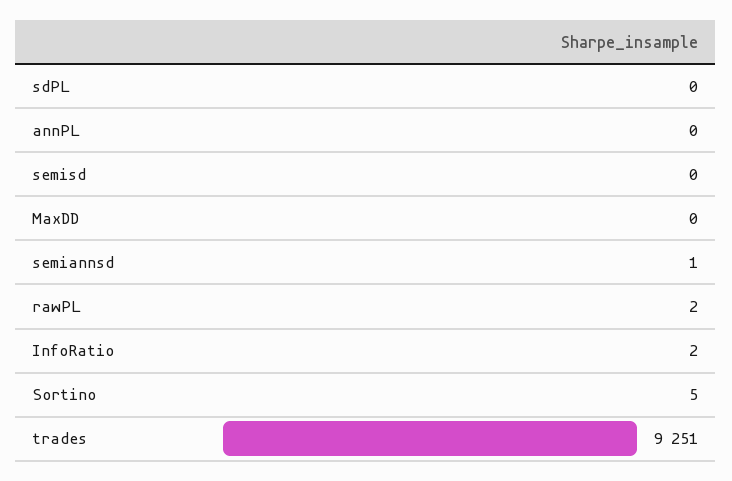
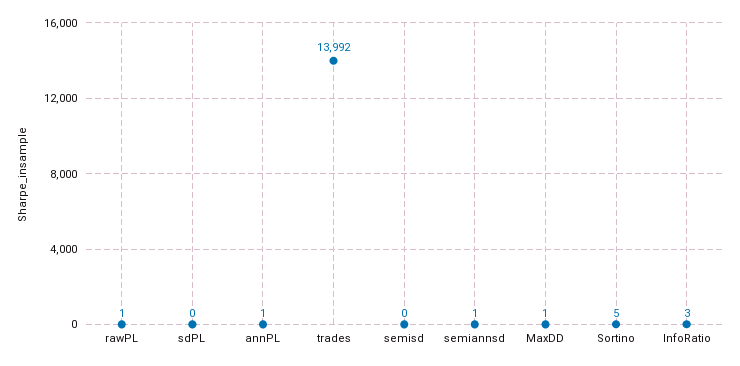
annPL: 0 -> 1
MaxDD: 0 -> 1
rawPL: 2 -> 1
InfoRatio: 2 -> 3
trades: 9251 -> 13992

